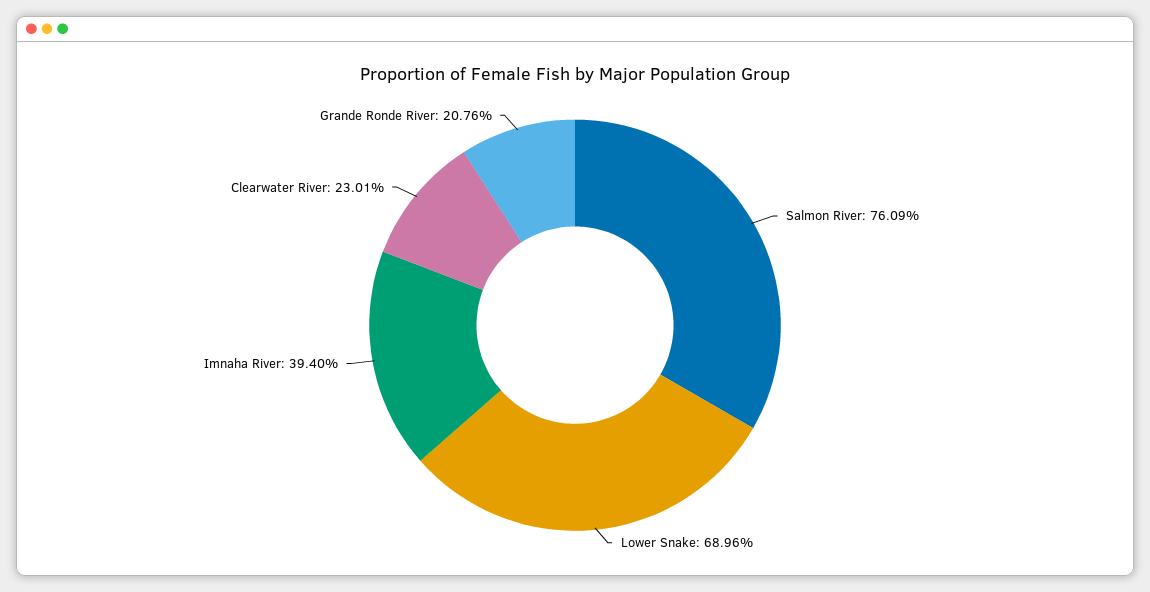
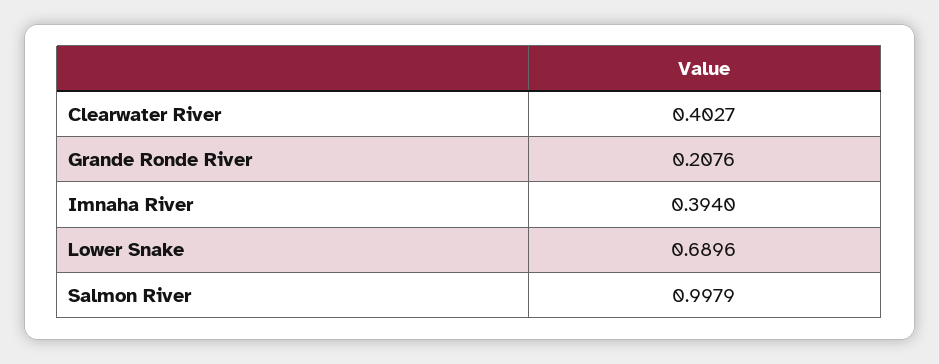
Salmon River: 0.7609 -> 0.9979
Clearwater River: 0.2301 -> 0.4027

